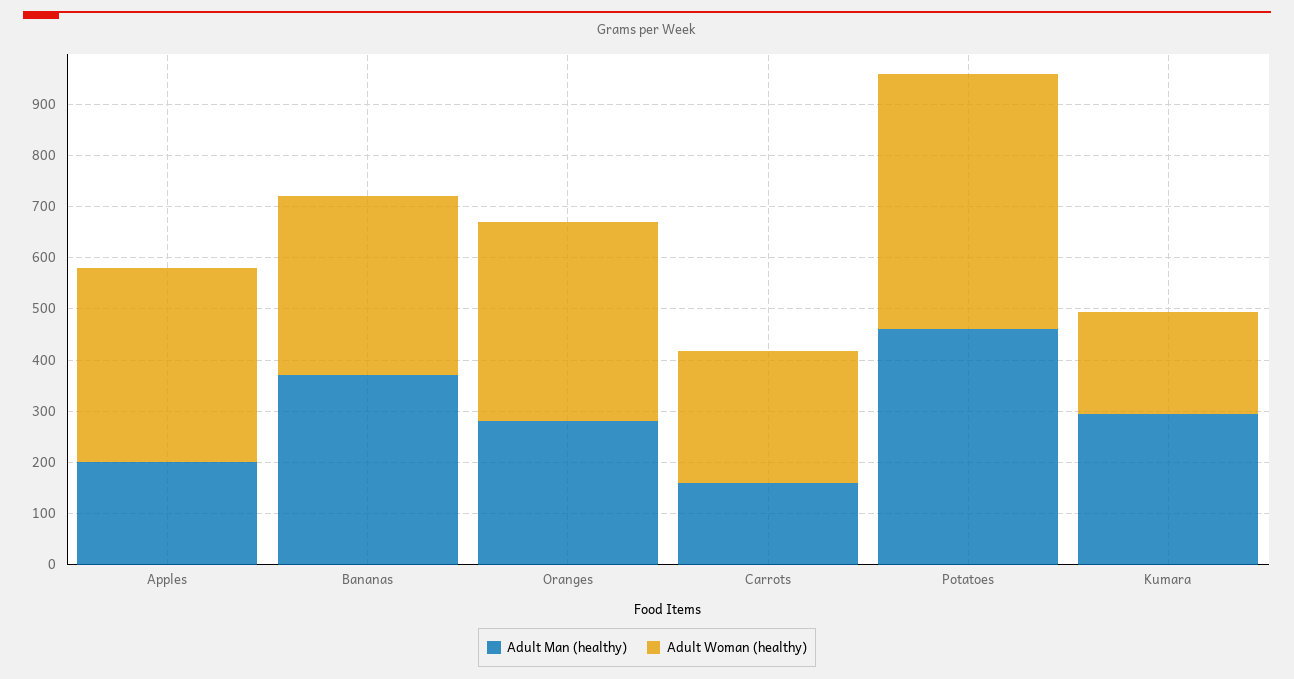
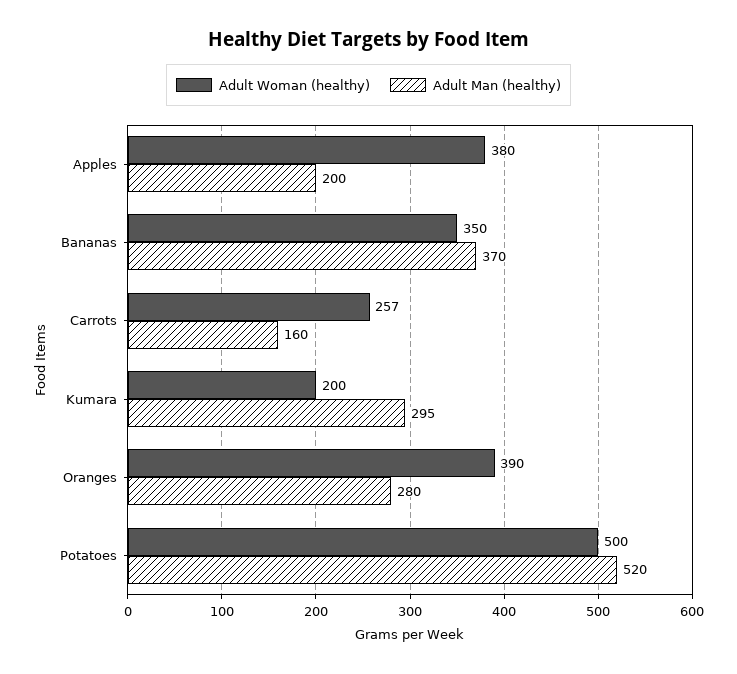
Adult Man (healthy), Potatoes: 460 -> 520

